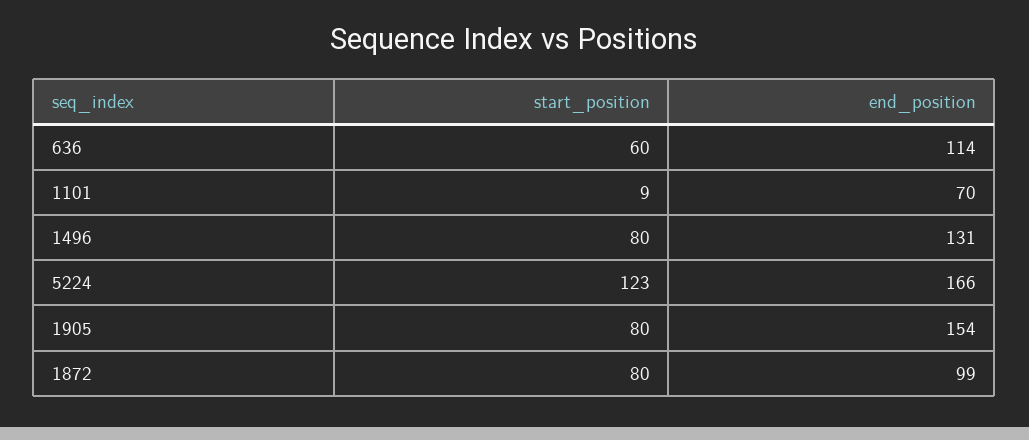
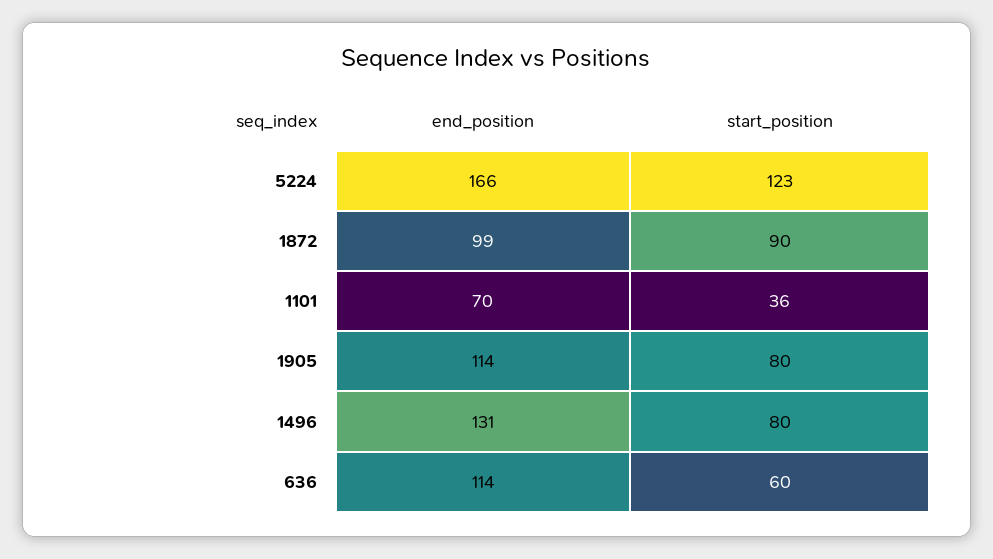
start_position, 1101: 9 -> 36
end_position, 1905: 154 -> 114
start_position, 1872: 80 -> 90

